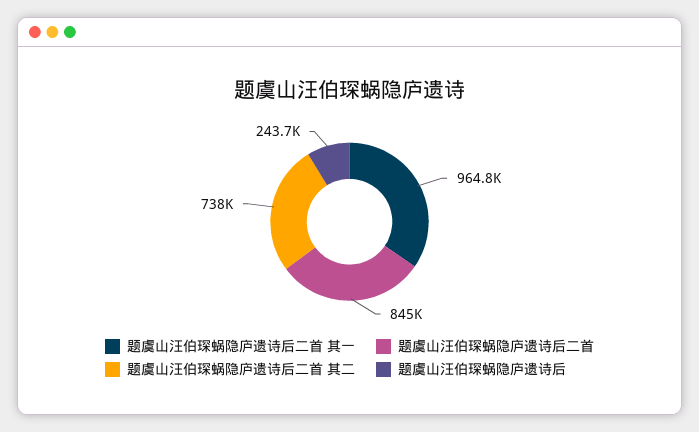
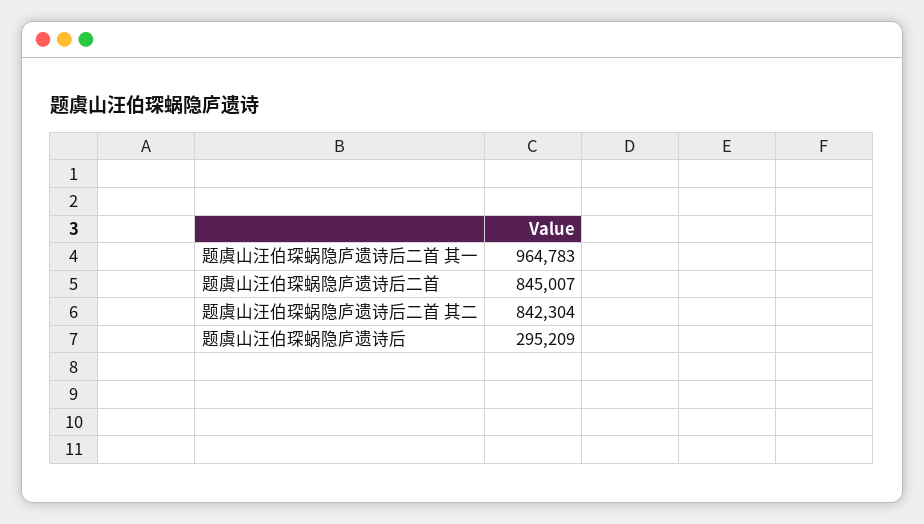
题虞山汪伯琛蜗隐庐遗诗后二首 其二: 738000 -> 842304
题虞山汪伯琛蜗隐庐遗诗后: 243700 -> 295209

